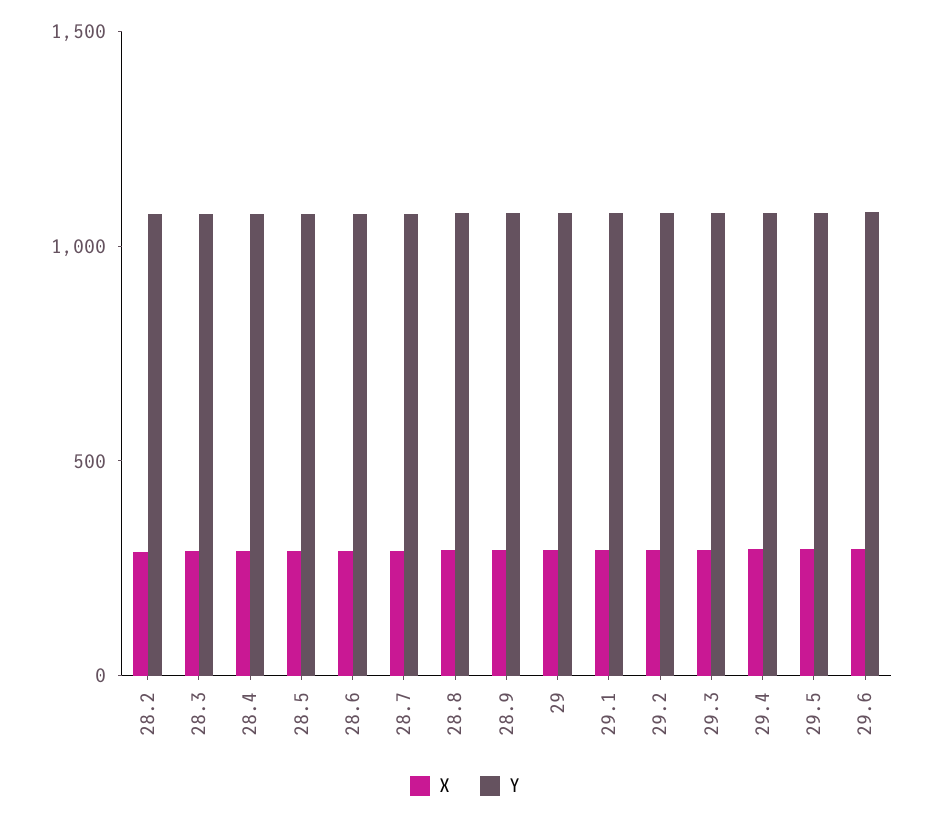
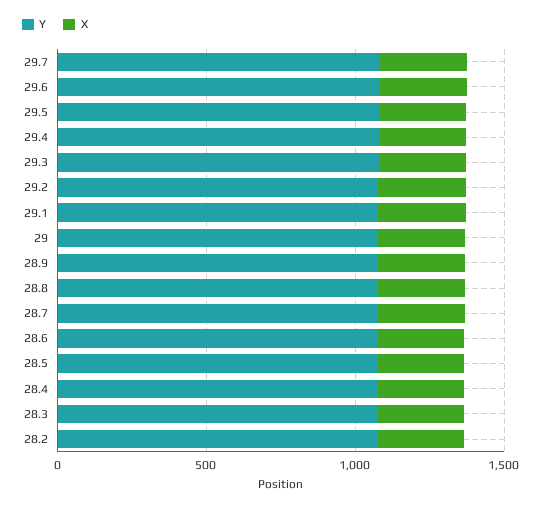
Y, 29.7: none -> 1100
X, 29.7: none -> 300

